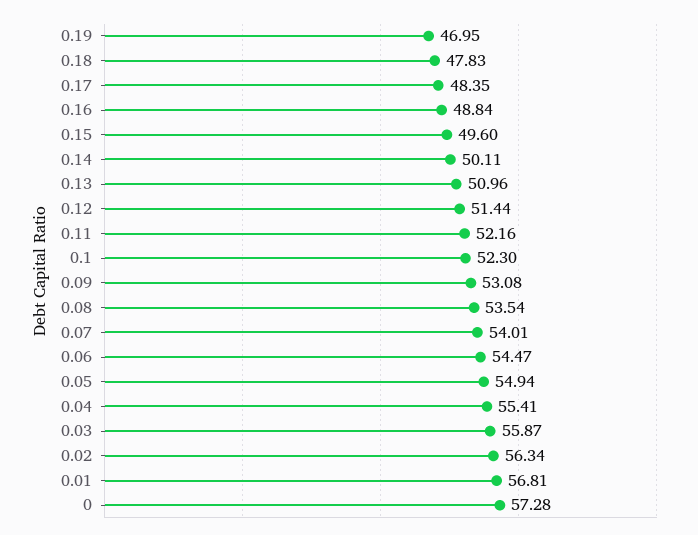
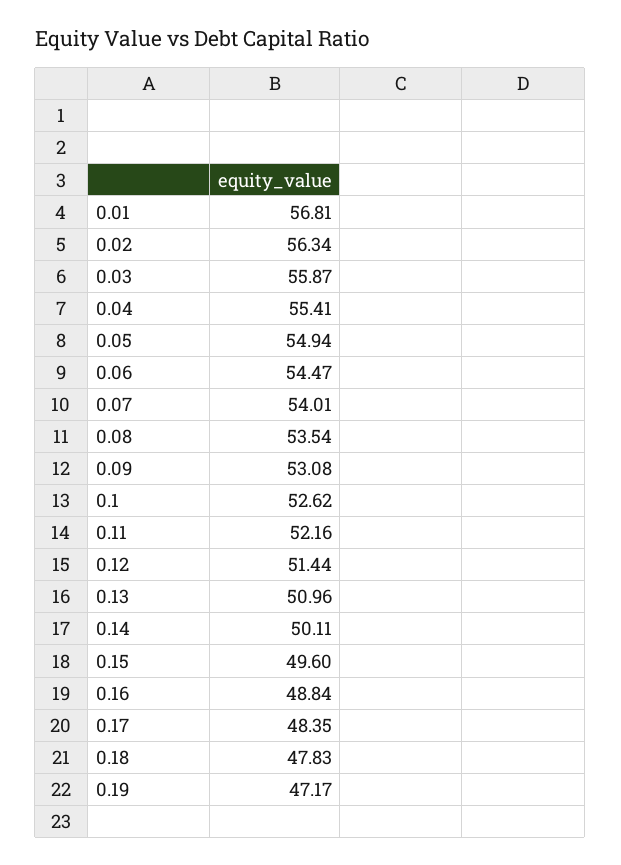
0.19: 46.95 -> 47.17
0.1: 52.3 -> 52.62
0: 57.28 -> none

